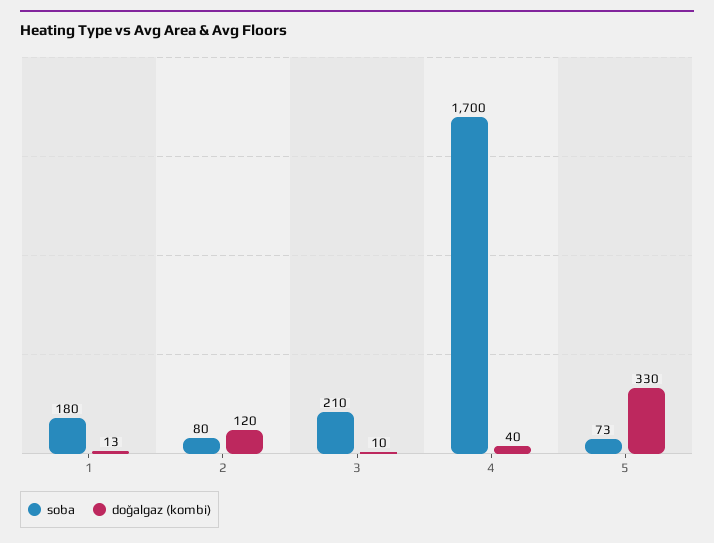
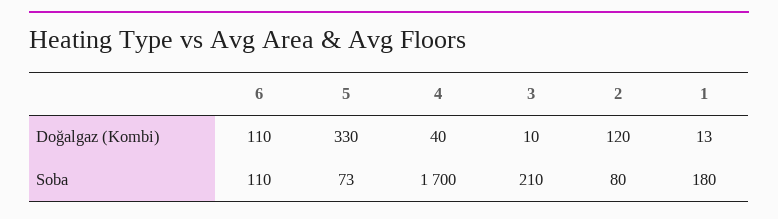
doğalgaz (kombi), 6: none -> 110
soba, 6: none -> 110

